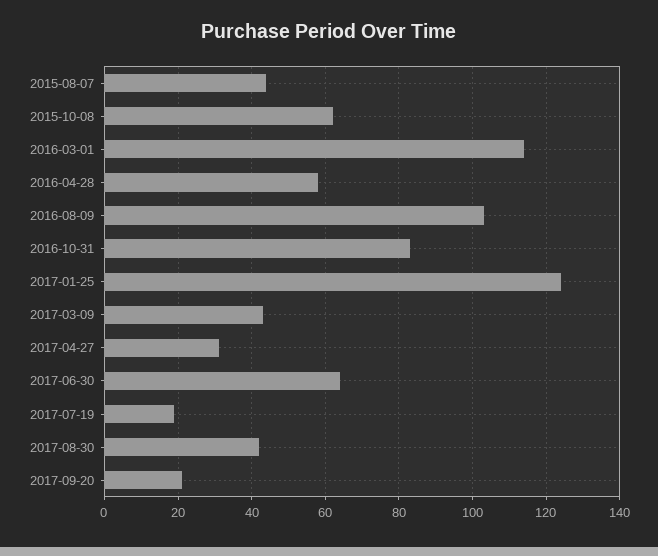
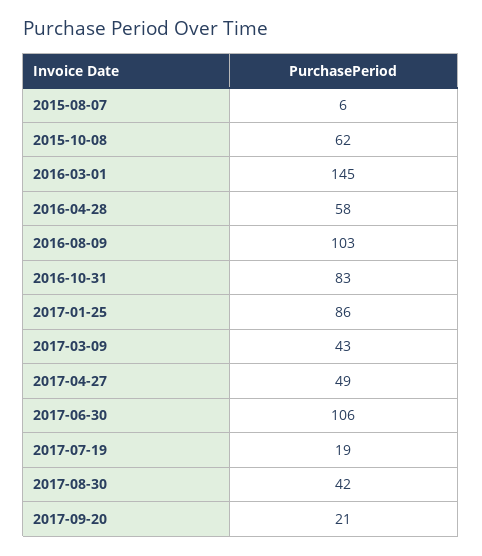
2015-08-07: 45 -> 6
2016-03-01: 115 -> 145
2017-01-25: 125 -> 86
2017-04-27: 30 -> 49
2017-06-30: 65 -> 106

